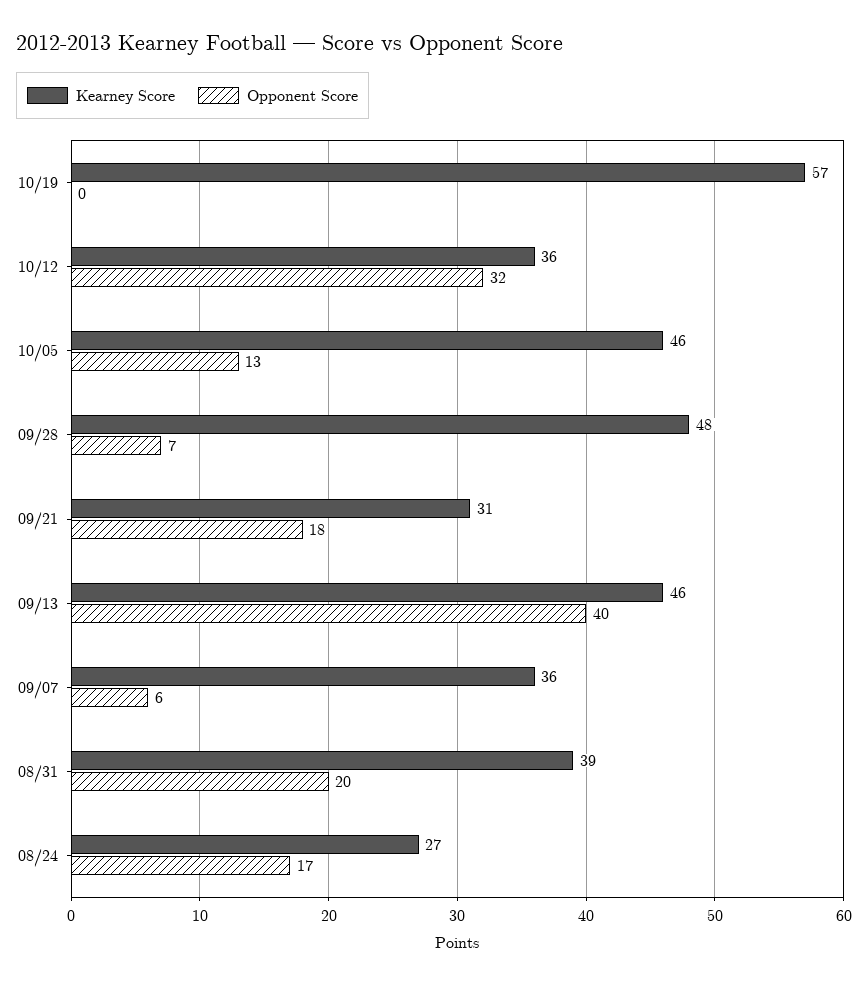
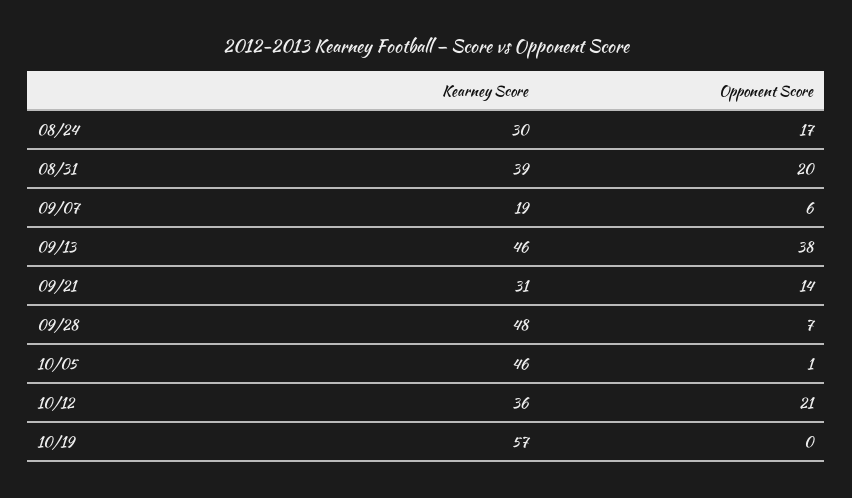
Opponent Score, 10/12: 32 -> 21
Opponent Score, 10/05: 13 -> 1
Opponent Score, 09/21: 18 -> 14
Opponent Score, 09/13: 40 -> 38
Kearney Score, 09/07: 36 -> 19
Kearney Score, 08/24: 27 -> 30

